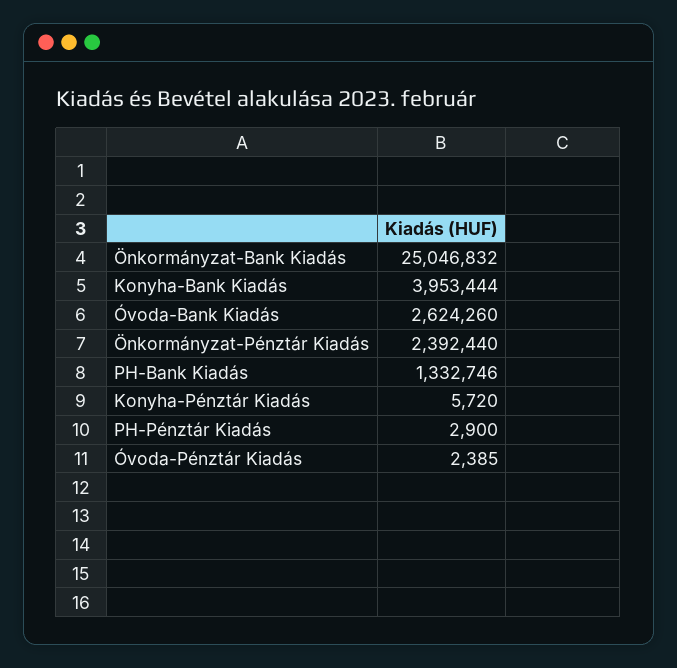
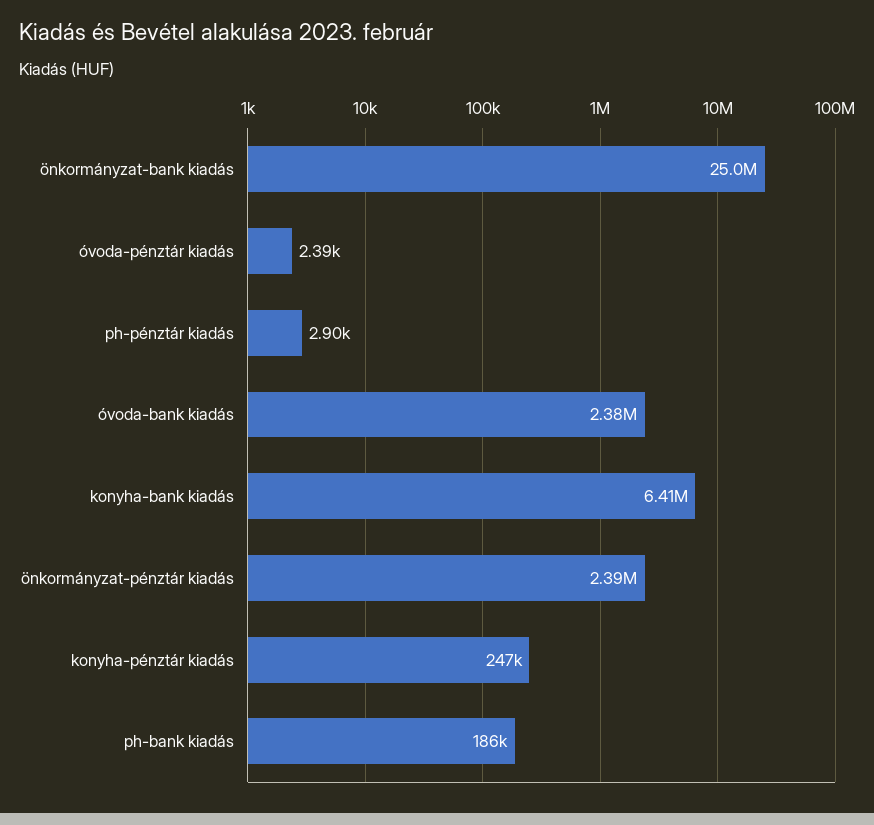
Konyha-Bank Kiadás: 3953444 -> 6410000
Óvoda-Bank Kiadás: 2624260 -> 2380000
PH-Bank Kiadás: 1332746 -> 186000
Konyha-Pénztár Kiadás: 5720 -> 247000

